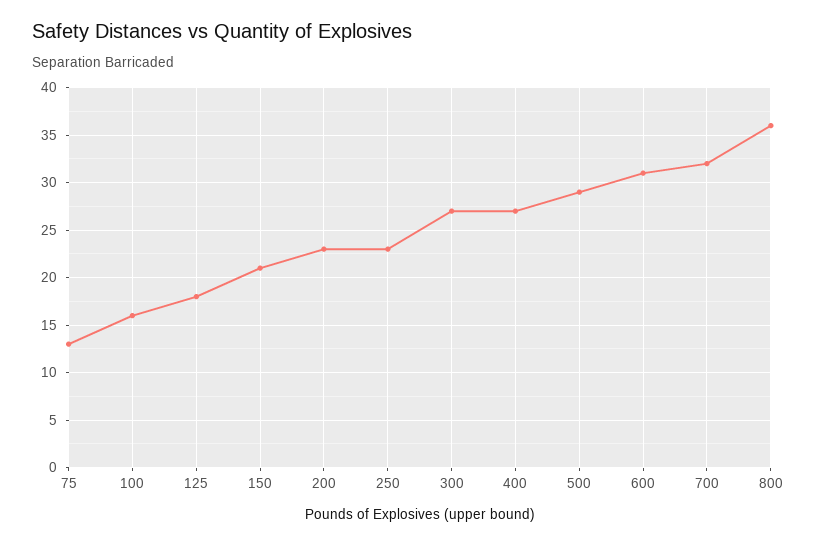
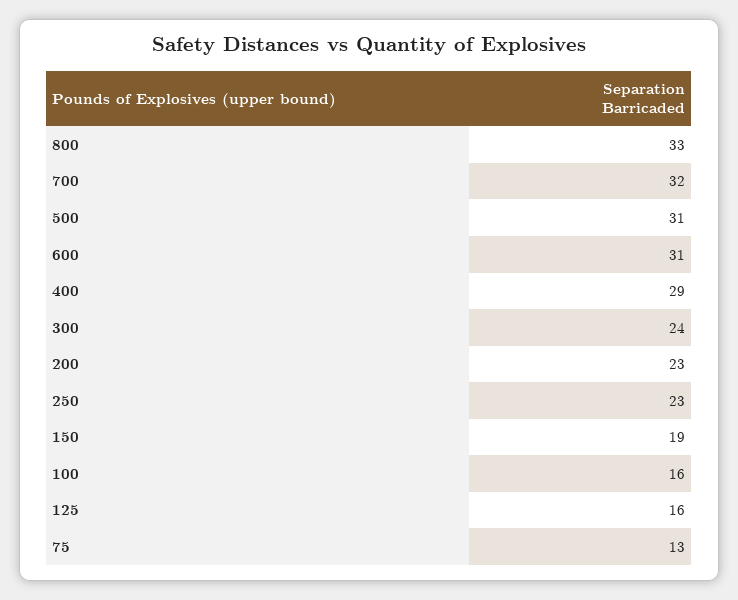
125: 18 -> 16
150: 21 -> 19
300: 27 -> 24
400: 27 -> 29
500: 29 -> 31
800: 36 -> 33

